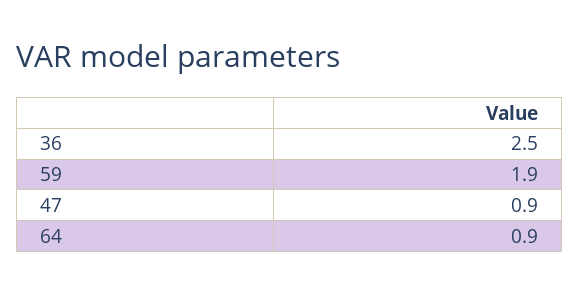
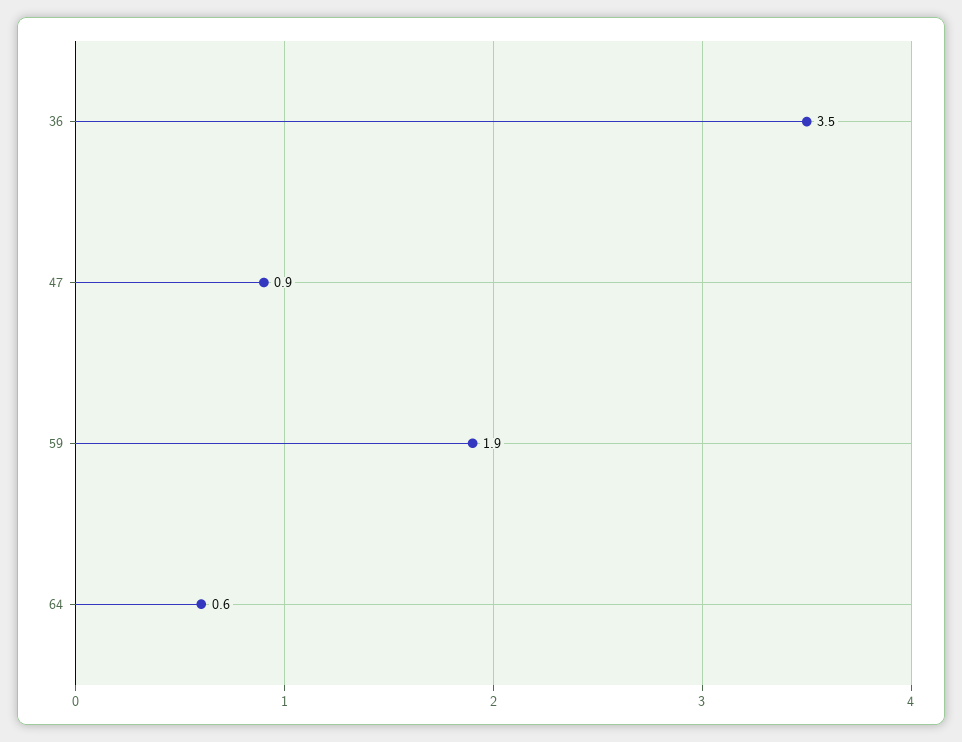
36: 2.5 -> 3.5
64: 0.9 -> 0.6

